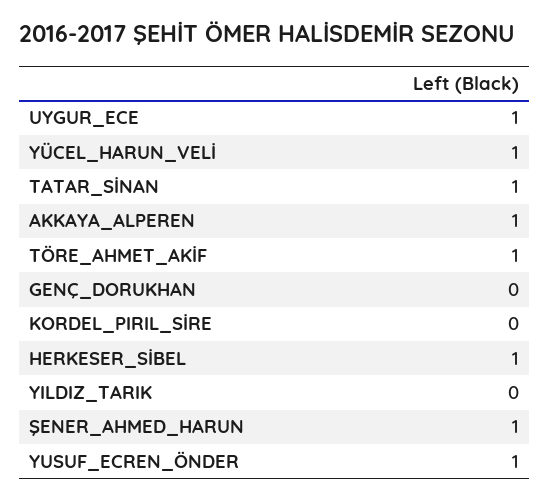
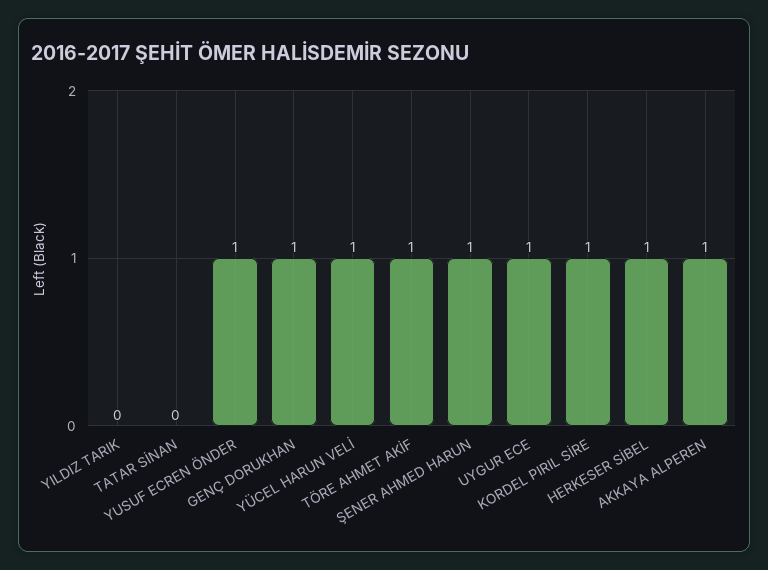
TATAR_SİNAN: 1 -> 0
GENÇ_DORUKHAN: 0 -> 1
KORDEL_PIRIL_SİRE: 0 -> 1

